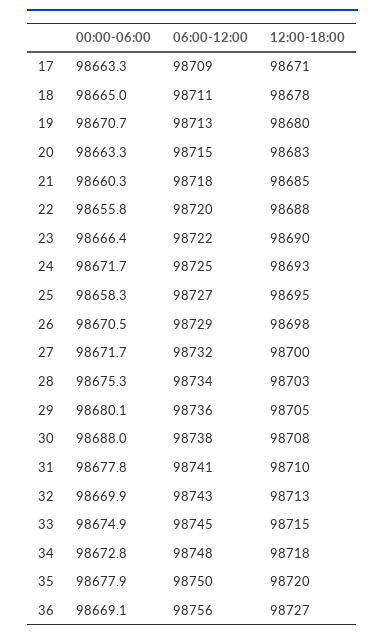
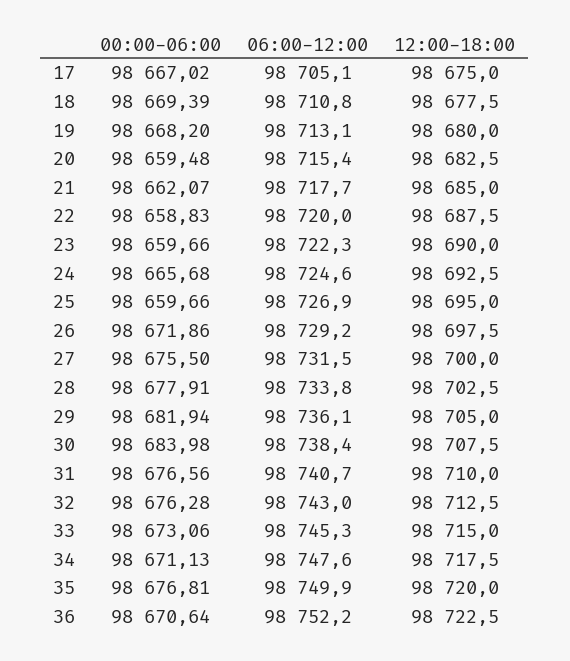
00:00-06:00, 17: 98663.3 -> 98667.02
06:00-12:00, 17: 98709 -> 98705.1
12:00-18:00, 17: 98671 -> 98675
00:00-06:00, 18: 98665 -> 98669.39
00:00-06:00, 19: 98670.7 -> 98668.2
00:00-06:00, 20: 98663.3 -> 98659.48
00:00-06:00, 21: 98660.3 -> 98662.07
00:00-06:00, 22: 98655.8 -> 98658.83
00:00-06:00, 23: 98666.4 -> 98659.66
00:00-06:00, 24: 98671.7 -> 98665.68
00:00-06:00, 25: 98658.3 -> 98659.66
00:00-06:00, 26: 98670.5 -> 98671.86
00:00-06:00, 27: 98671.7 -> 98675.5
00:00-06:00, 28: 98675.3 -> 98677.91
00:00-06:00, 29: 98680.1 -> 98681.94
00:00-06:00, 30: 98688 -> 98683.98
00:00-06:00, 31: 98677.8 -> 98676.56
00:00-06:00, 32: 98669.9 -> 98676.28
00:00-06:00, 33: 98674.9 -> 98673.06
00:00-06:00, 34: 98672.8 -> 98671.13
00:00-06:00, 35: 98677.9 -> 98676.81
00:00-06:00, 36: 98669.1 -> 98670.64
06:00-12:00, 36: 98756 -> 98752.2
12:00-18:00, 36: 98727 -> 98722.5

